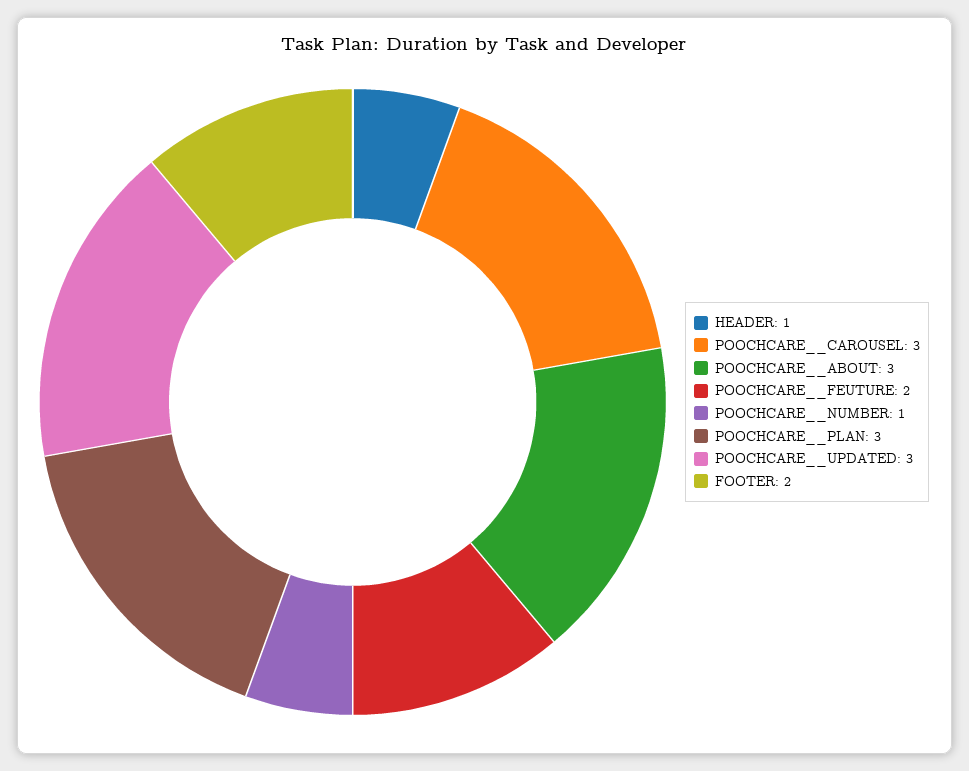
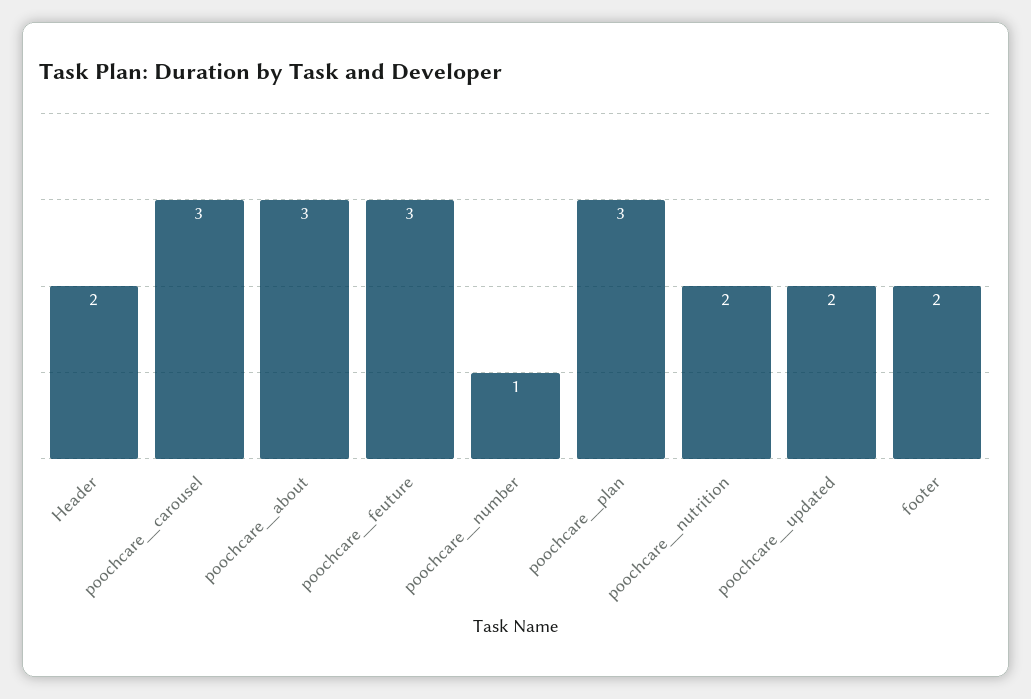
HEADER: 1 -> 2
POOCHCARE__FEUTURE: 2 -> 3
POOCHCARE__UPDATED: 3 -> 2
poochcare__nutrition: none -> 2

